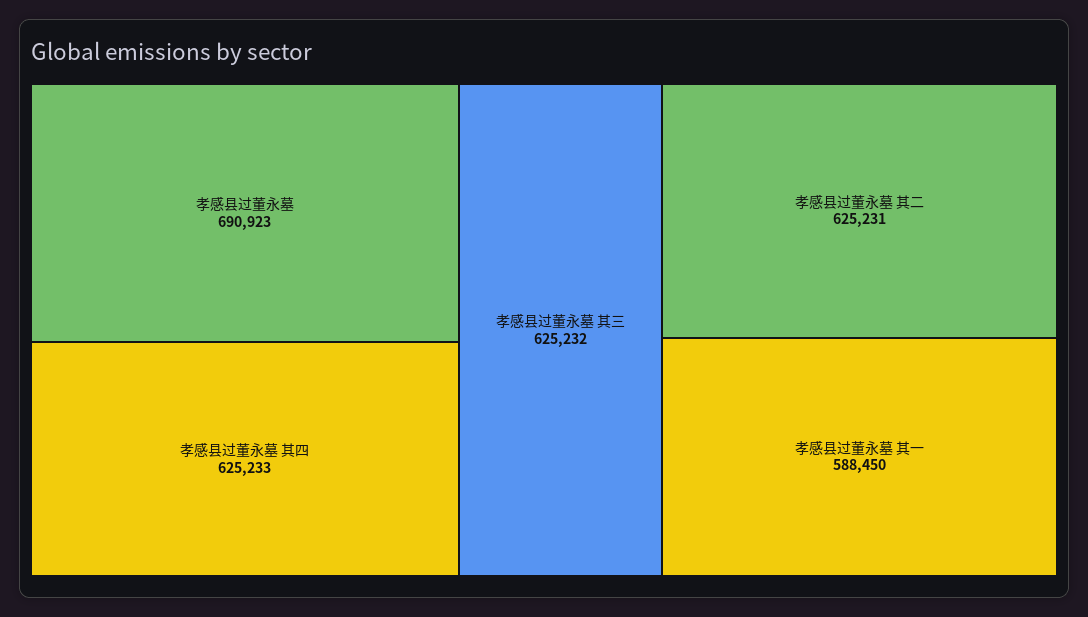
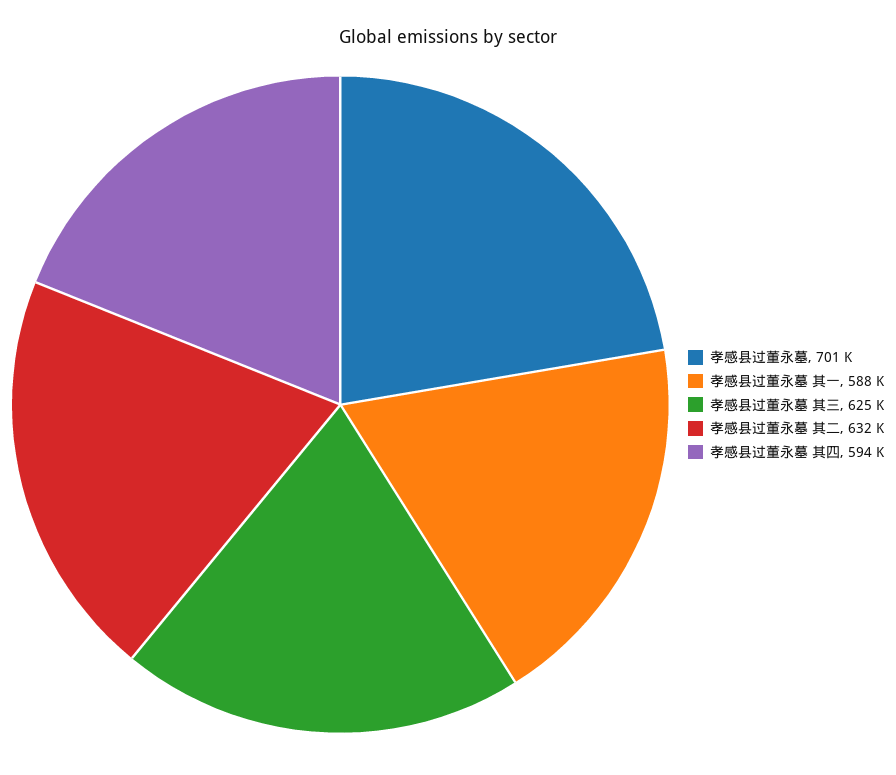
孝感县过董永墓: 690923 -> 701000
孝感县过董永墓 其四: 625233 -> 594000
孝感县过董永墓 其二: 625231 -> 632000

